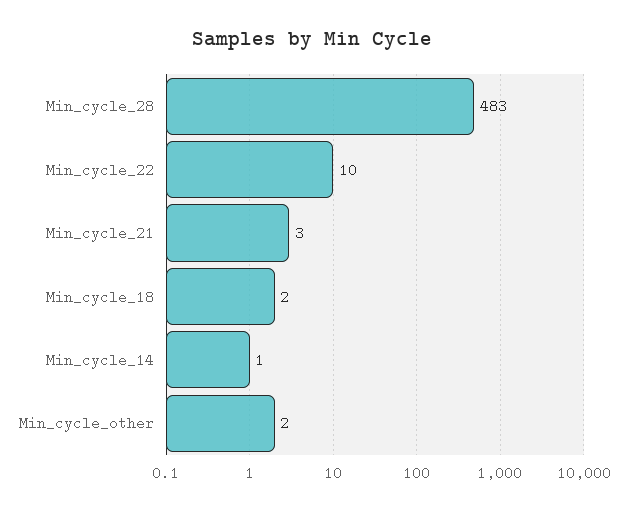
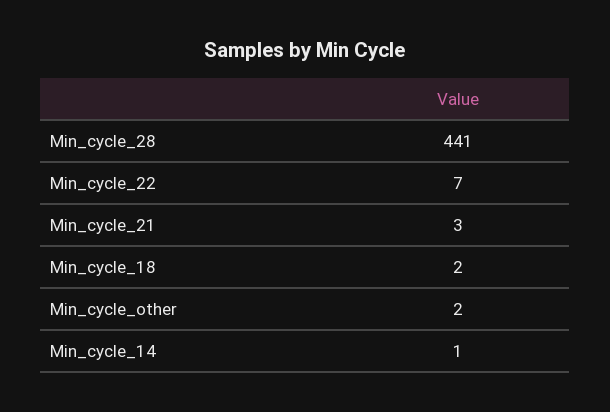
Min_cycle_28: 483 -> 441
Min_cycle_22: 10 -> 7

